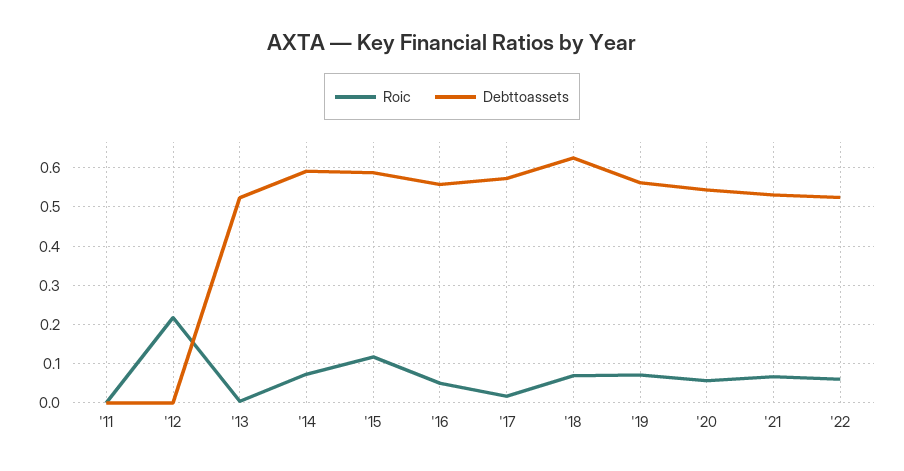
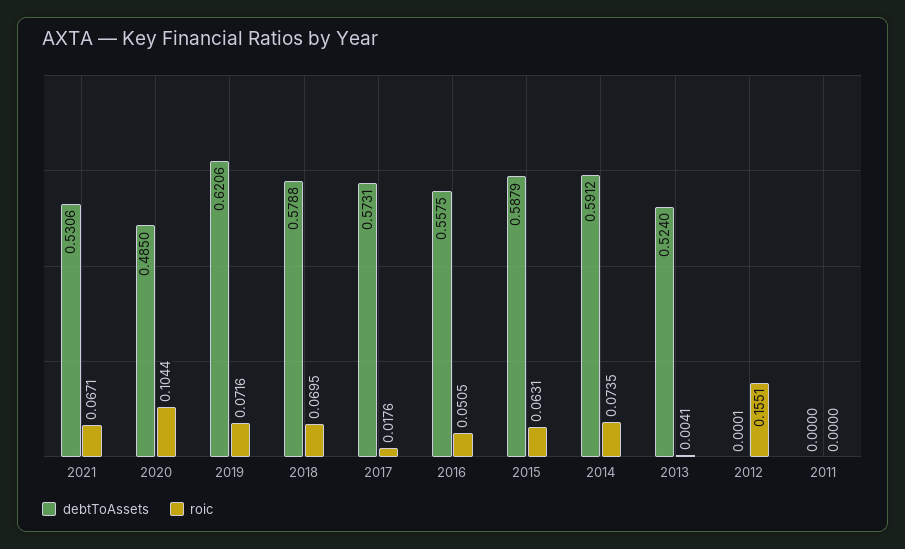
Roic, '12: 0.22 -> 0.1551
Roic, '15: 0.12 -> 0.0631
Debttoassets, '18: 0.62 -> 0.5788
Debttoassets, '19: 0.56 -> 0.6206
Roic, '20: 0.06 -> 0.1044
Debttoassets, '20: 0.54 -> 0.485
Roic, '22: 0.06 -> none
Debttoassets, '22: 0.52 -> none

